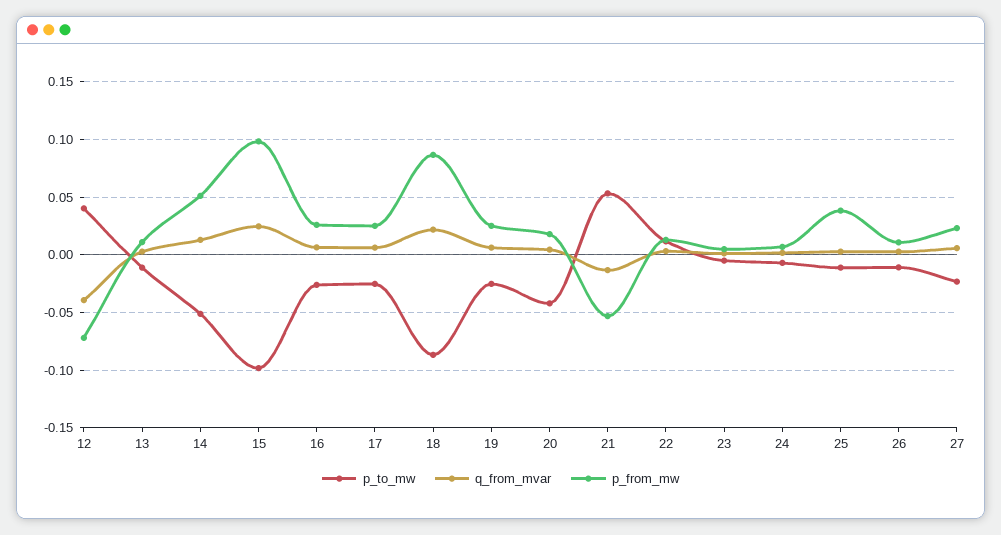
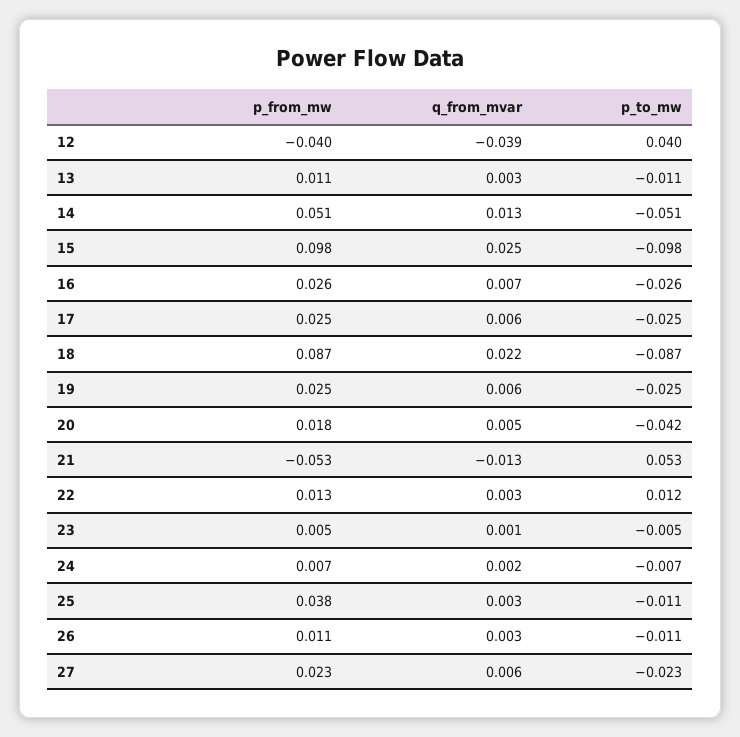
p_from_mw, 12: -0.07 -> -0.04

